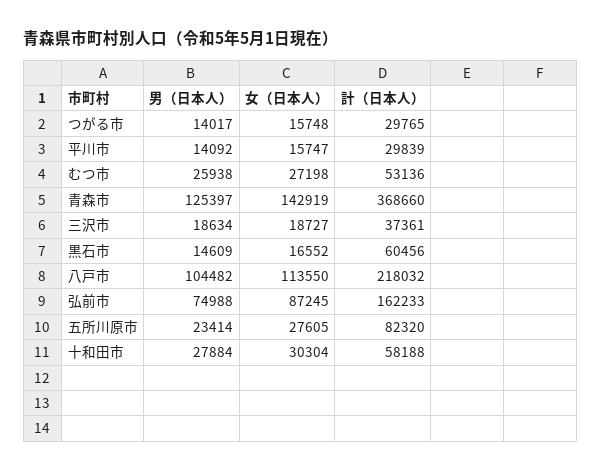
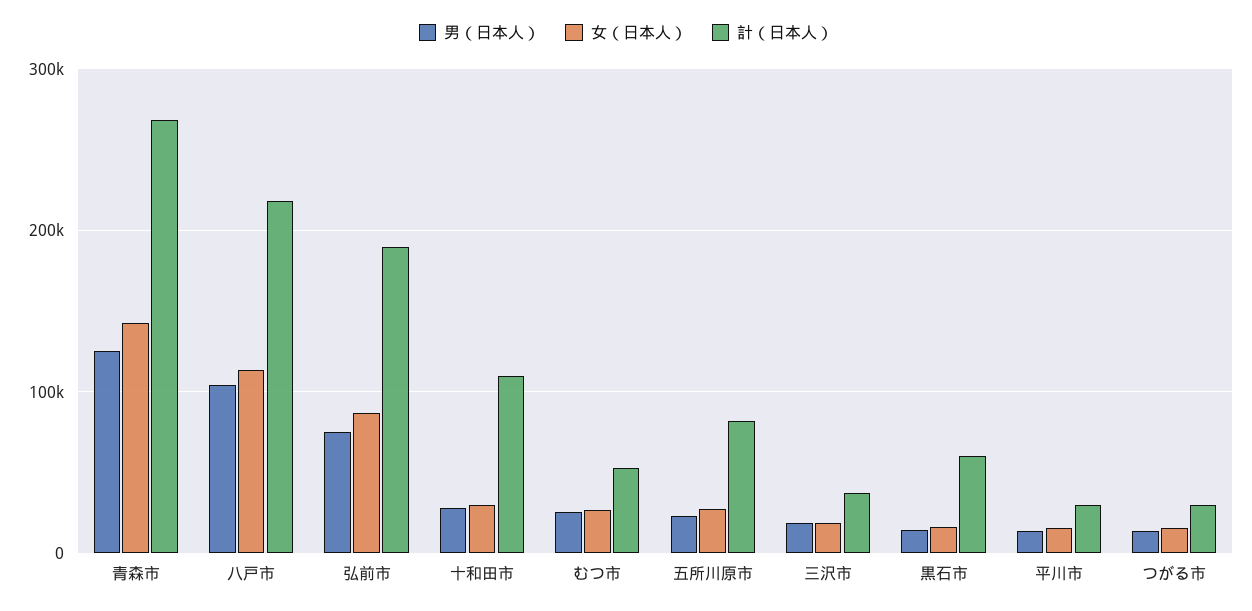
計（日本人）, 青森市: 368660 -> 270000
計（日本人）, 弘前市: 162233 -> 190000
計（日本人）, 十和田市: 58188 -> 110000

